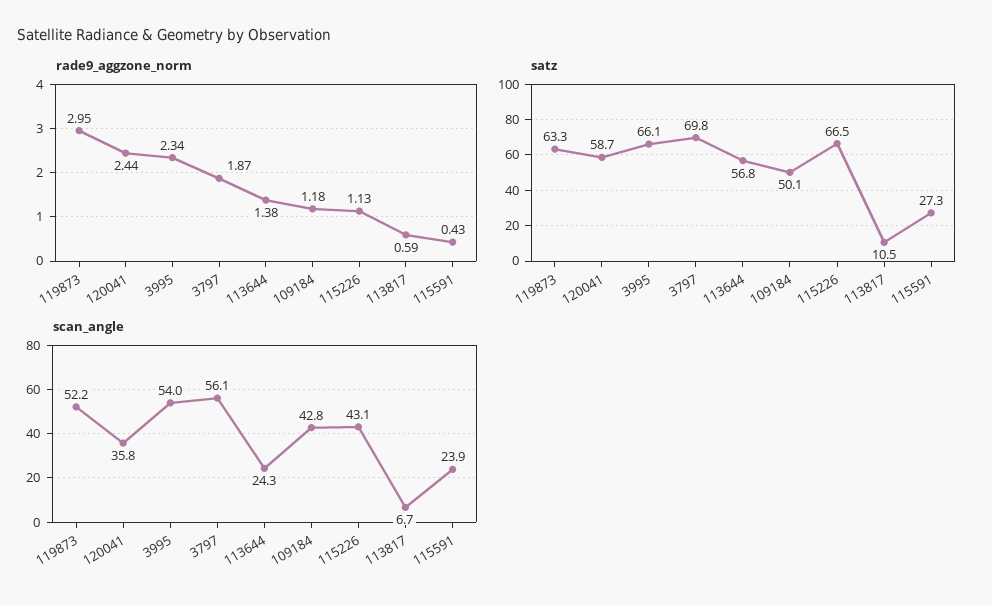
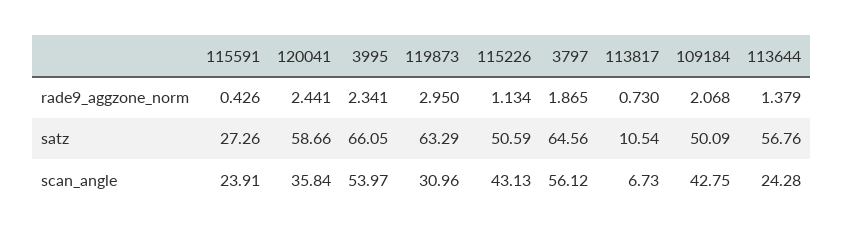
rade9_aggzone_norm, 109184: 1.18 -> 2.068
rade9_aggzone_norm, 113817: 0.59 -> 0.73
satz, 3797: 69.8 -> 64.56
satz, 115226: 66.5 -> 50.59
scan_angle, 119873: 52.2 -> 30.96

